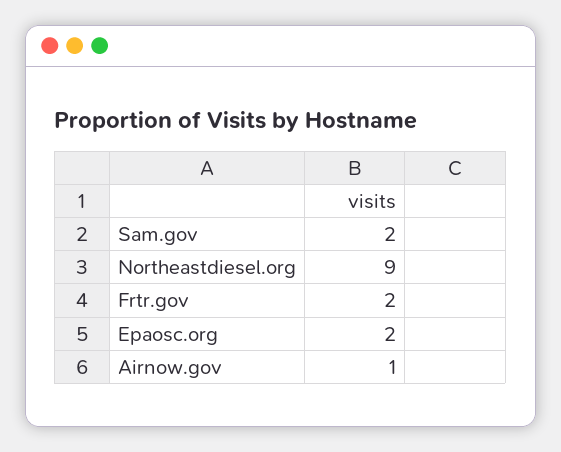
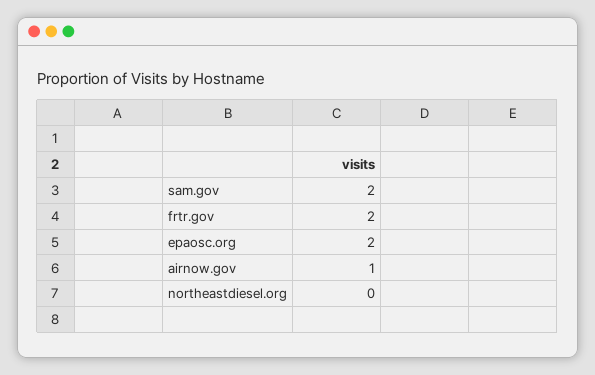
Northeastdiesel.org: 9 -> 0

